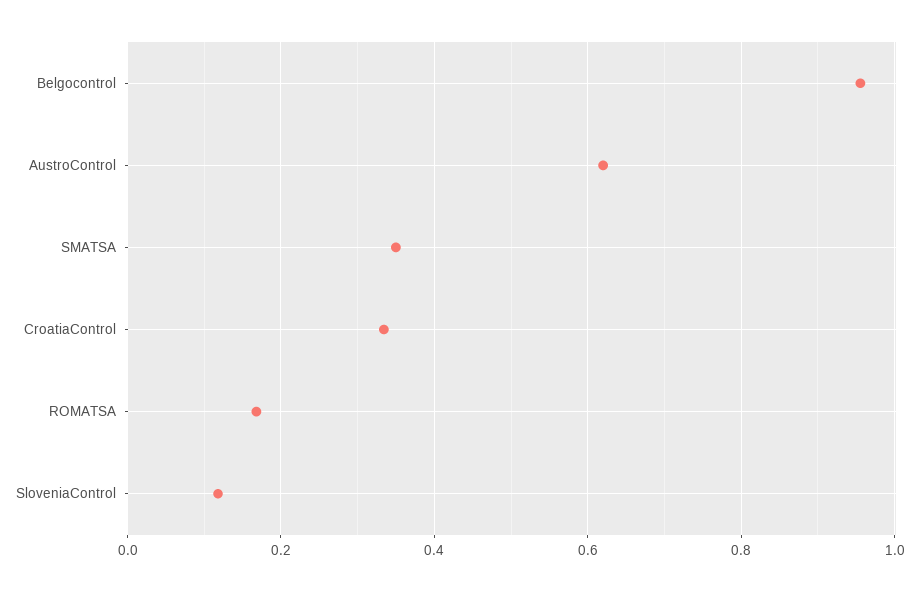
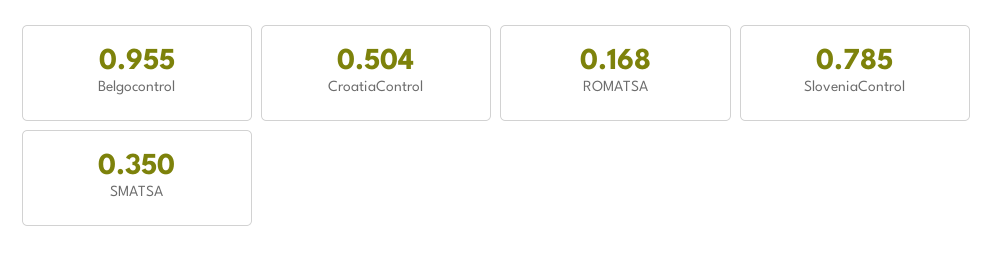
AustroControl: 0.62 -> none
CroatiaControl: 0.34 -> 0.504
SloveniaControl: 0.12 -> 0.785

